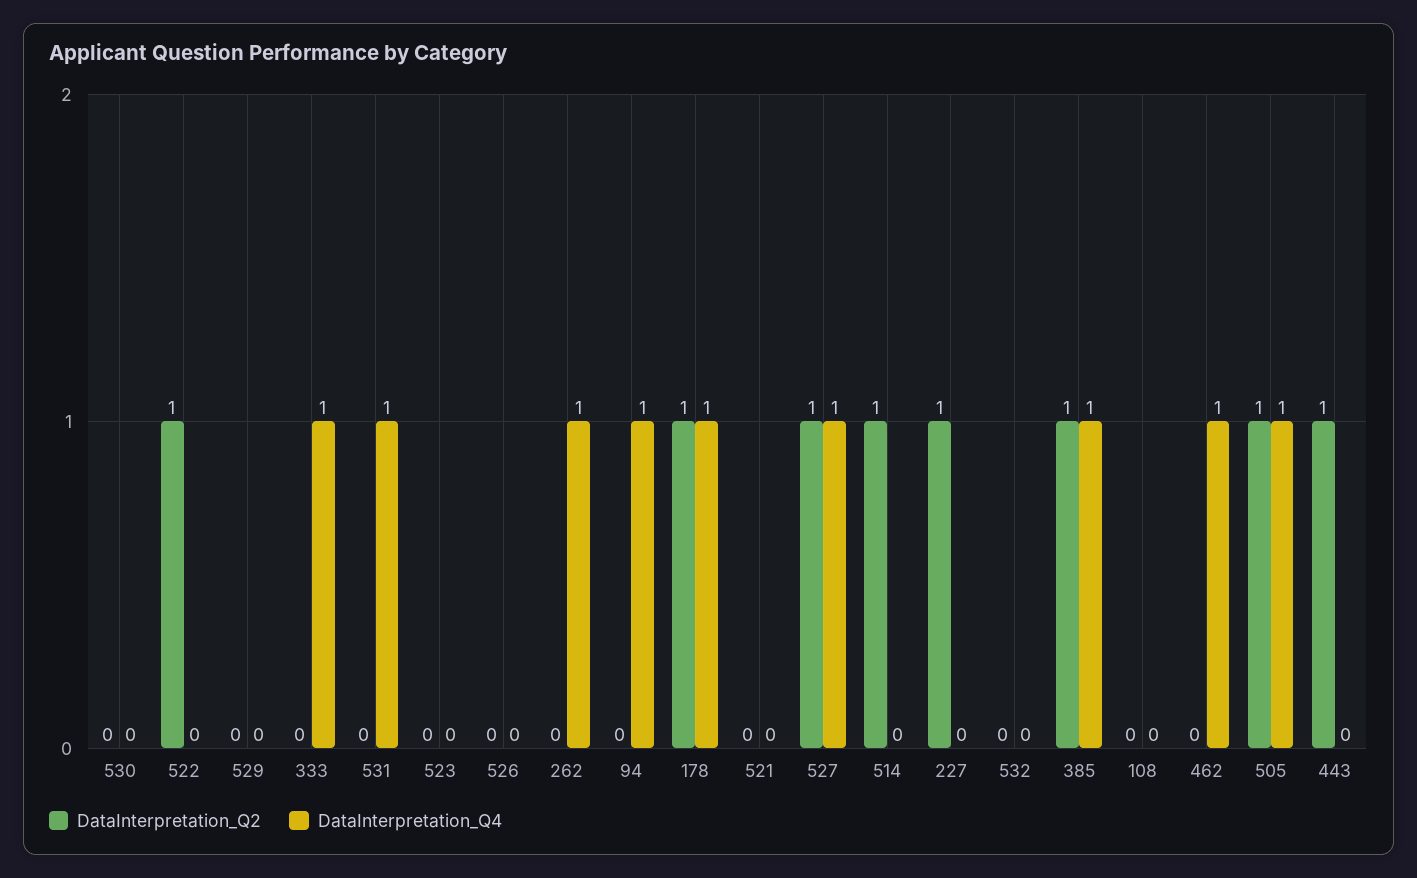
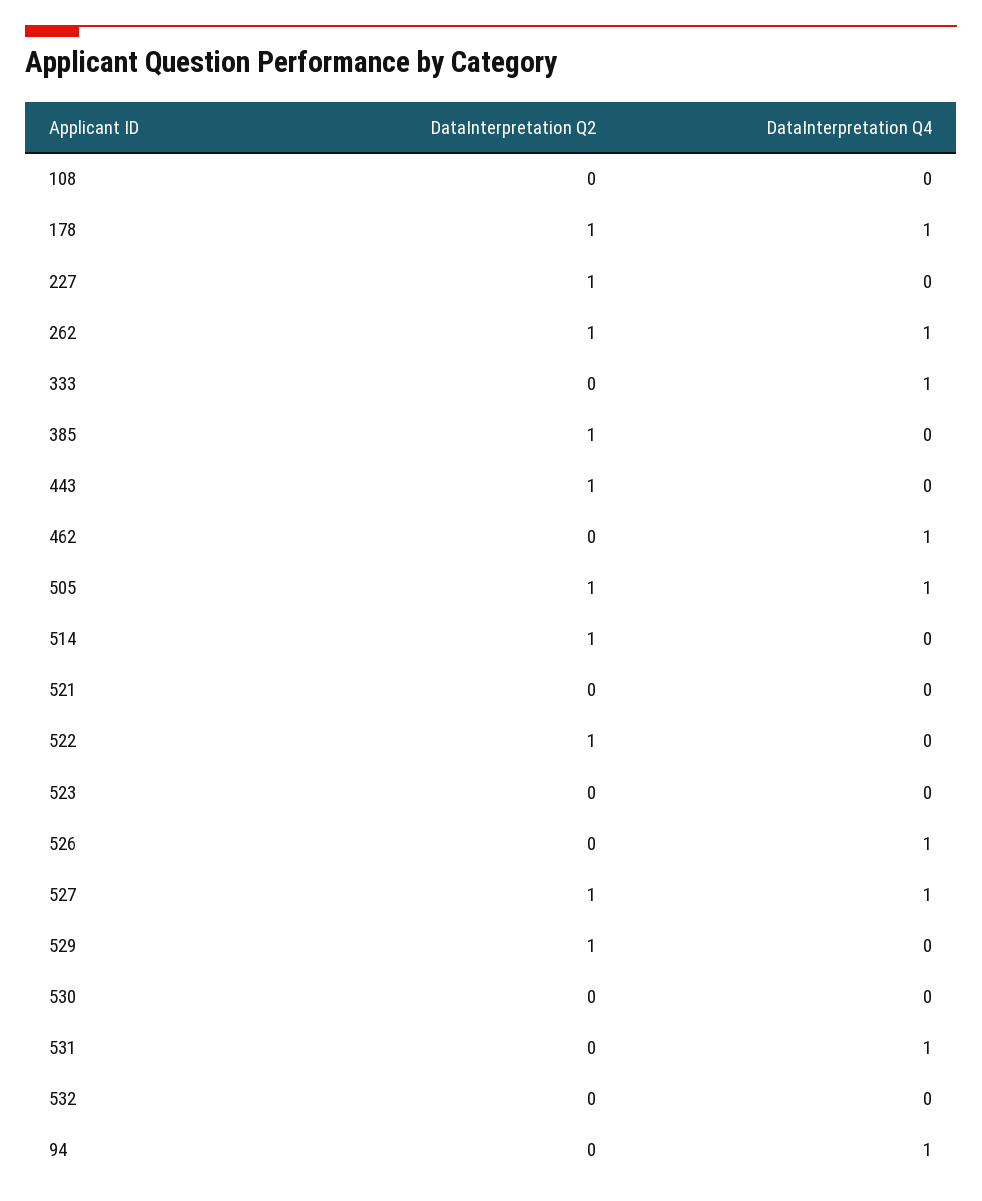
DataInterpretation_Q2, 529: 0 -> 1
DataInterpretation_Q4, 526: 0 -> 1
DataInterpretation_Q2, 262: 0 -> 1
DataInterpretation_Q4, 385: 1 -> 0

